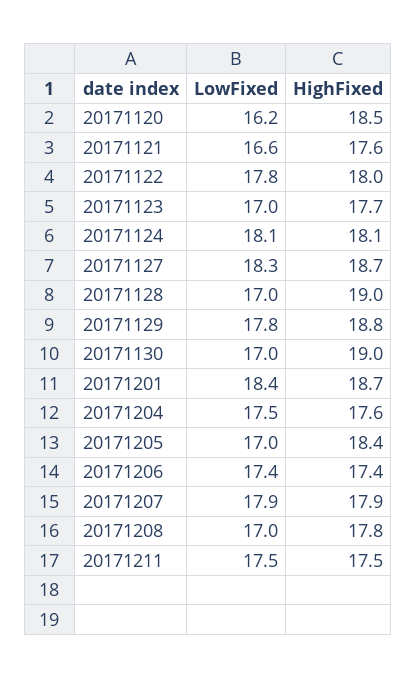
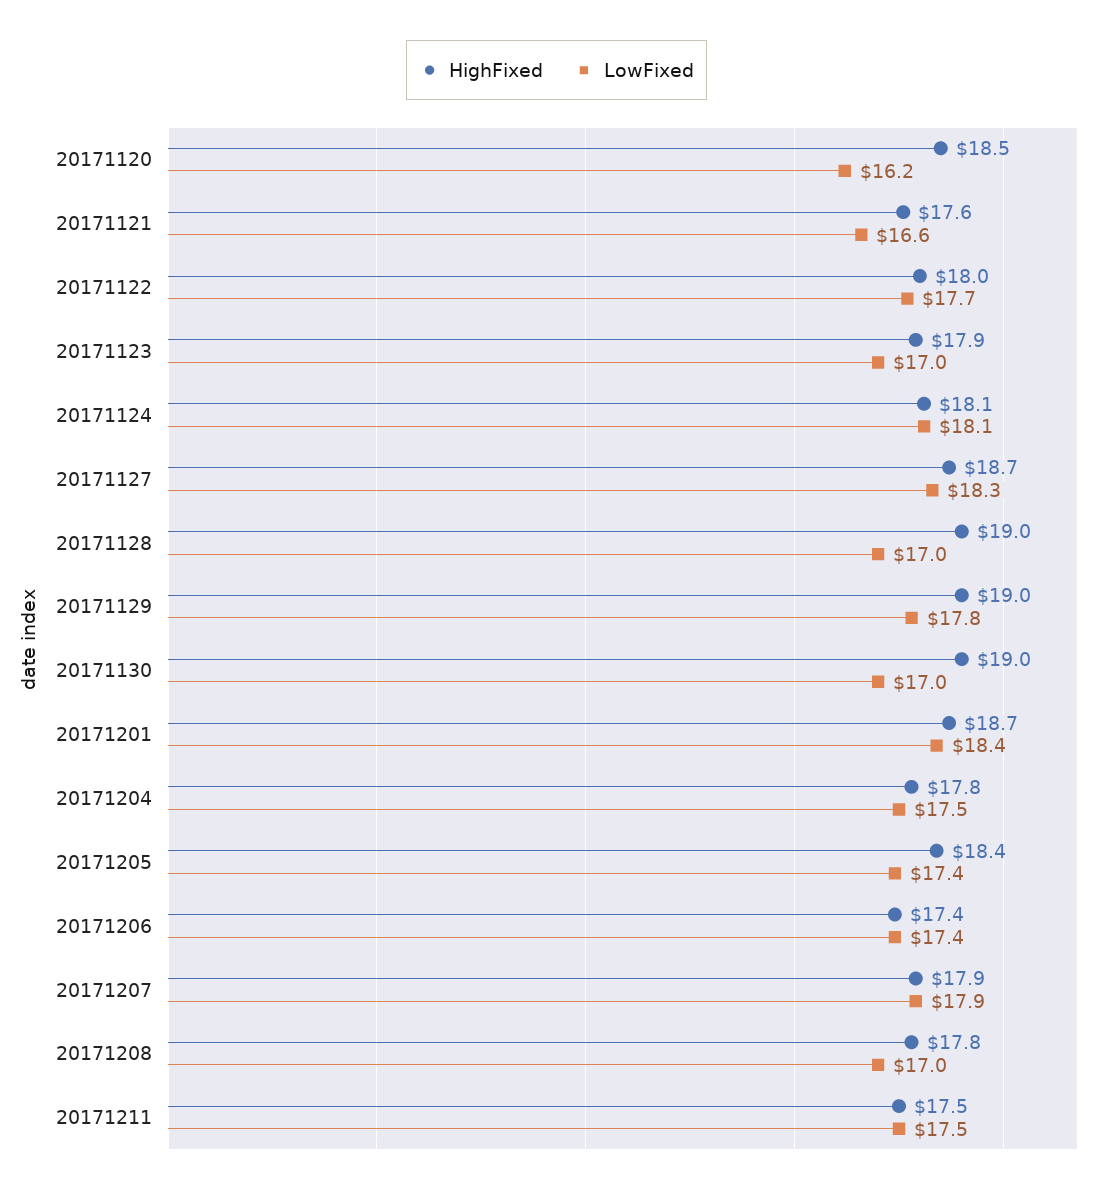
LowFixed, 20171122: 17.8 -> 17.7
HighFixed, 20171123: 17.7 -> 17.9
HighFixed, 20171129: 18.8 -> 19
HighFixed, 20171204: 17.6 -> 17.8
LowFixed, 20171205: 17 -> 17.4

